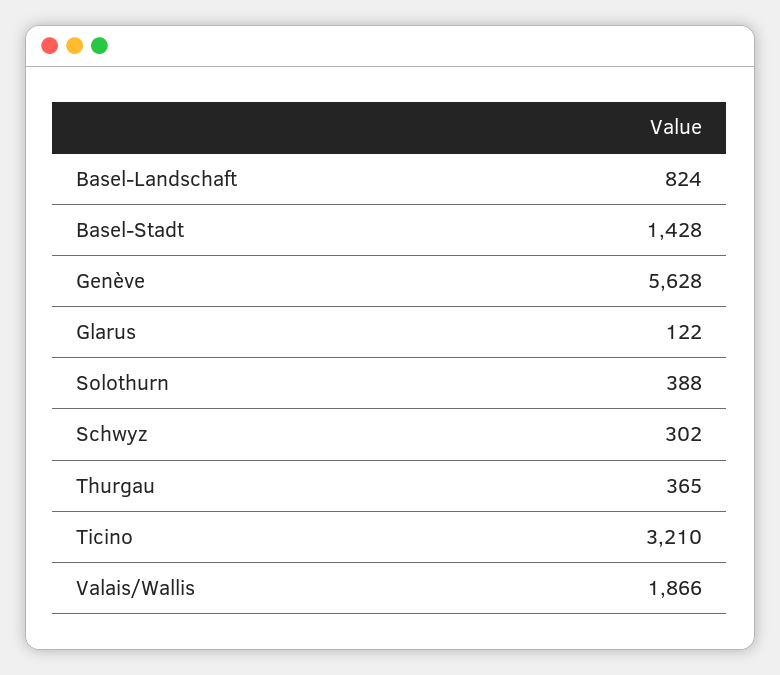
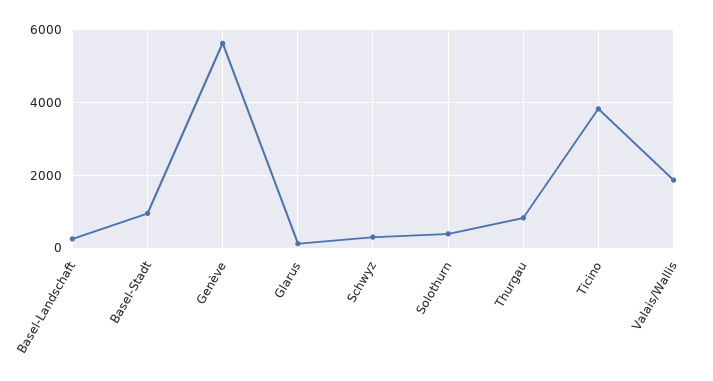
Basel-Landschaft: 824 -> 200
Basel-Stadt: 1428 -> 1000
Thurgau: 365 -> 800
Ticino: 3210 -> 3800

